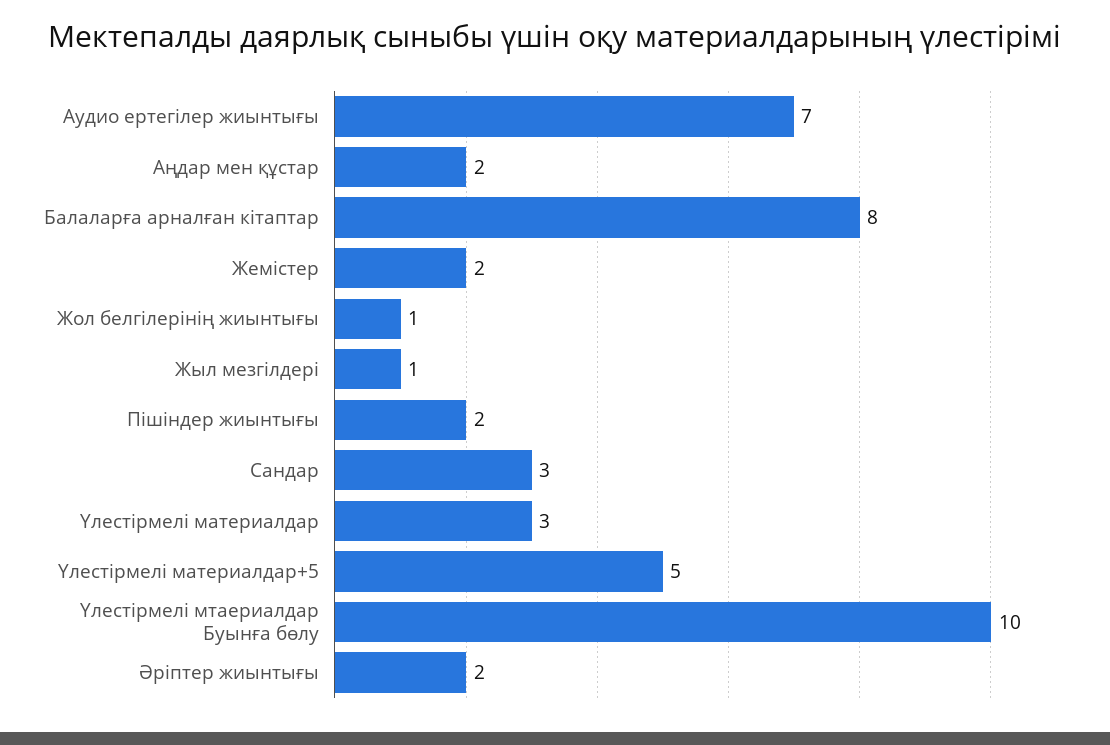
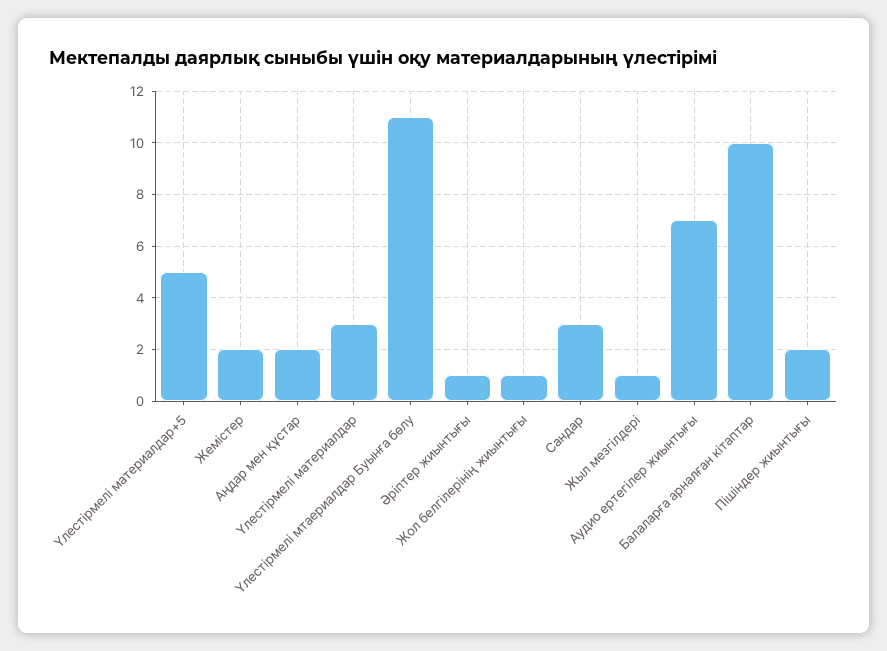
Балаларға арналған кітаптар: 8 -> 10
Үлестірмелі мтаериалдар Буынға бөлу: 10 -> 11
Әріптер жиынтығы: 2 -> 1

